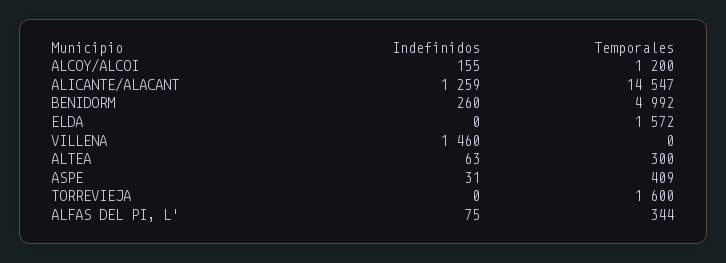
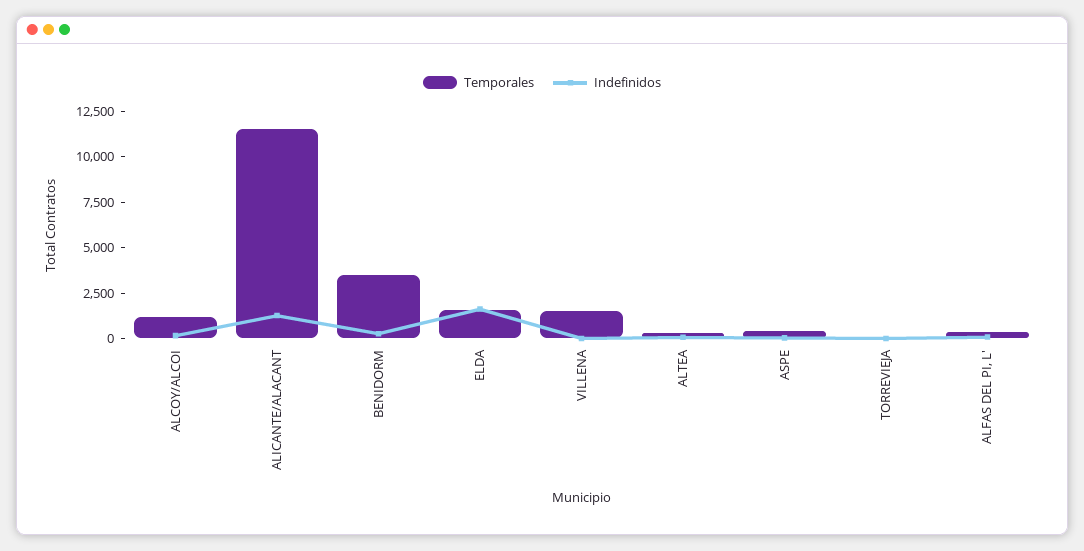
Temporales, ALICANTE/ALACANT: 14547 -> 11500
Temporales, BENIDORM: 4992 -> 3500
Indefinidos, ELDA: 0 -> 1500
Indefinidos, VILLENA: 1460 -> 0
Temporales, VILLENA: 0 -> 1500
Temporales, TORREVIEJA: 1600 -> 0

